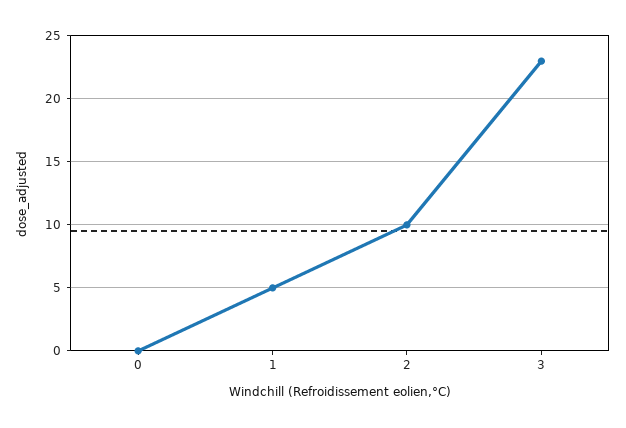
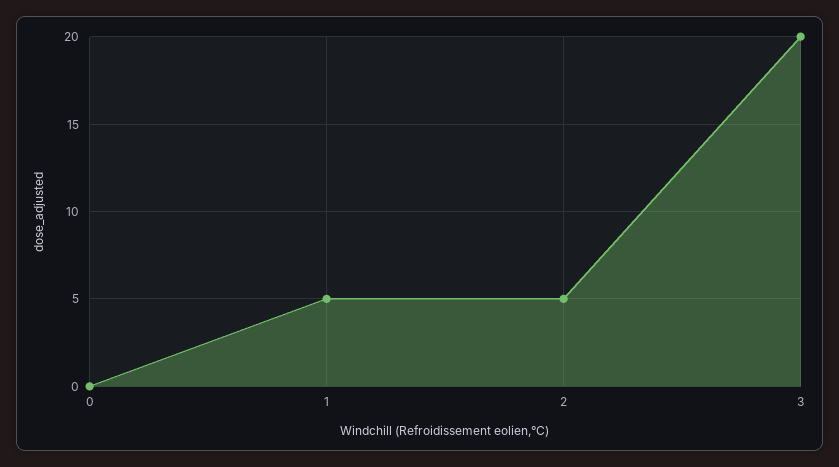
2: 10 -> 5
3: 23 -> 20

